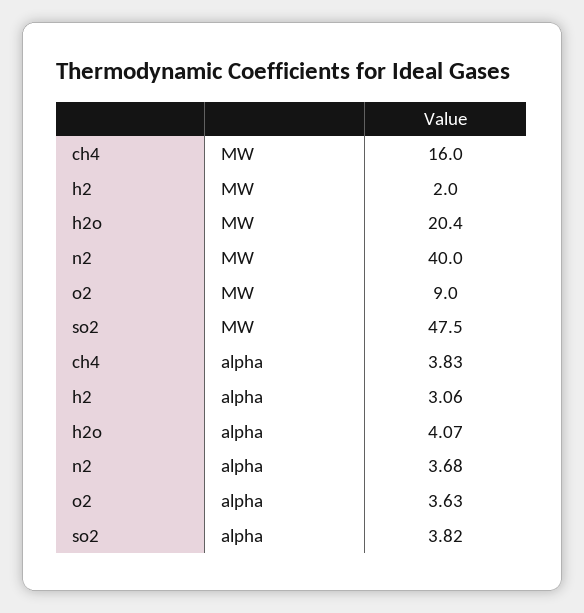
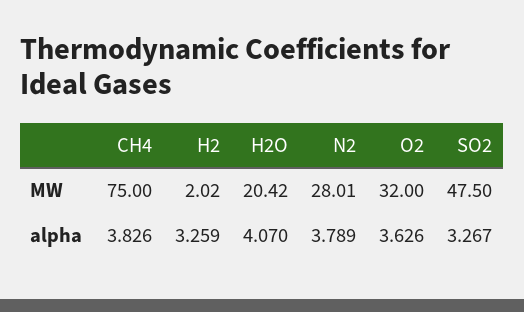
ch4, MW: 16 -> 75
n2, MW: 40 -> 28.01
o2, MW: 9 -> 32
h2, alpha: 3.06 -> 3.259
n2, alpha: 3.68 -> 3.789
so2, alpha: 3.82 -> 3.267

